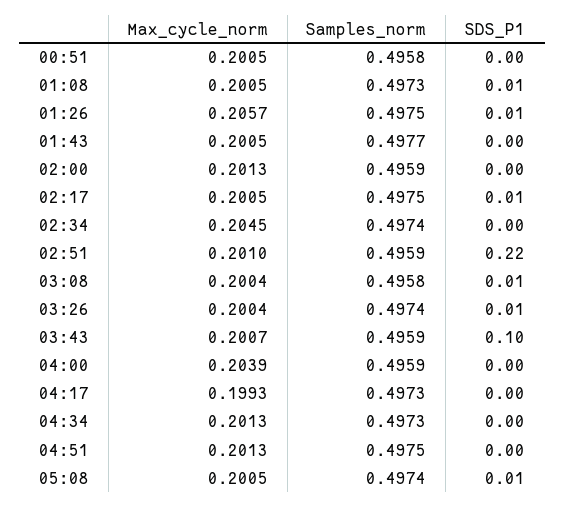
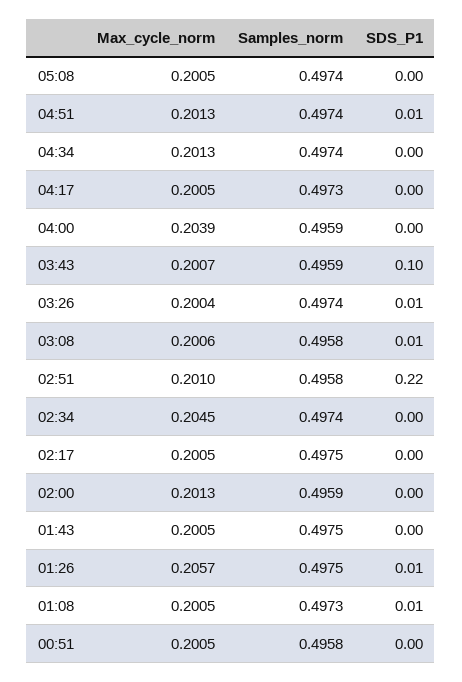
Samples_norm, 01:43: 0.4977 -> 0.4975
SDS_P1, 02:17: 0.01 -> 0
Samples_norm, 02:51: 0.4959 -> 0.4958
Max_cycle_norm, 03:08: 0.2004 -> 0.2006
Max_cycle_norm, 04:17: 0.1993 -> 0.2005
Samples_norm, 04:34: 0.4973 -> 0.4974
Samples_norm, 04:51: 0.4975 -> 0.4974
SDS_P1, 04:51: 0 -> 0.01
SDS_P1, 05:08: 0.01 -> 0

